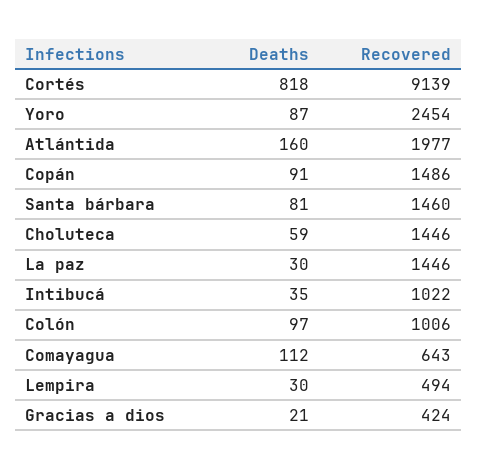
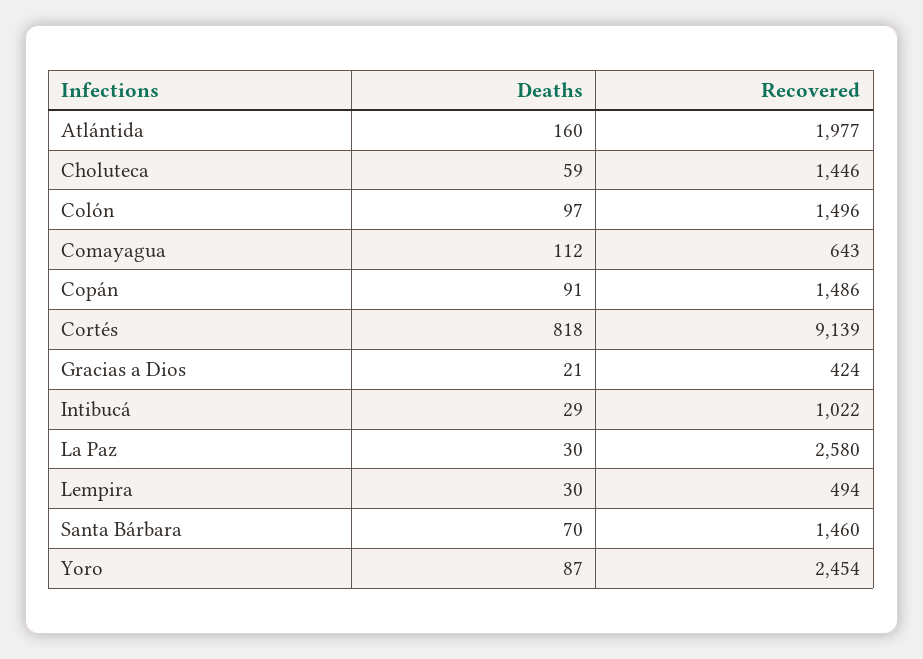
Deaths, Santa bárbara: 81 -> 70
Recovered, La paz: 1446 -> 2580
Deaths, Intibucá: 35 -> 29
Recovered, Colón: 1006 -> 1496

